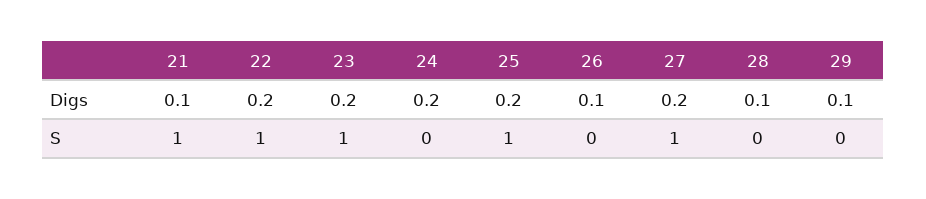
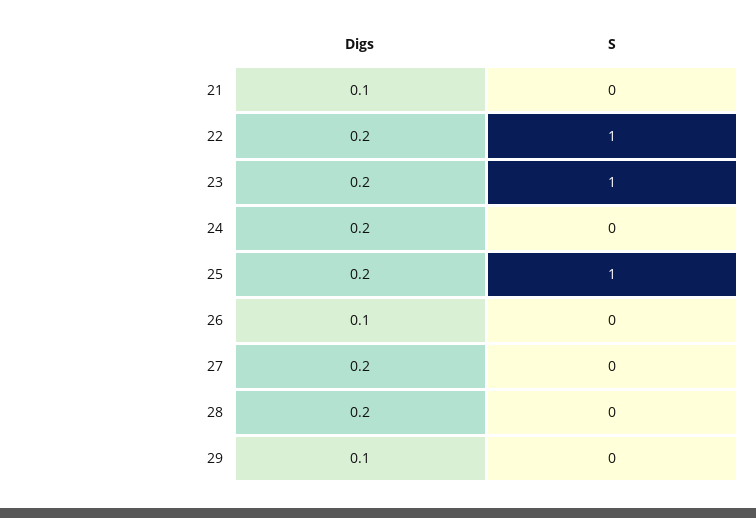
28, Digs: 0.1 -> 0.2
21, S: 1 -> 0
27, S: 1 -> 0

